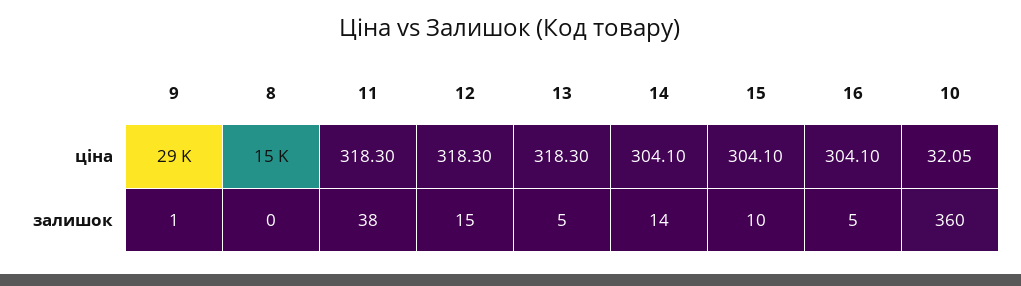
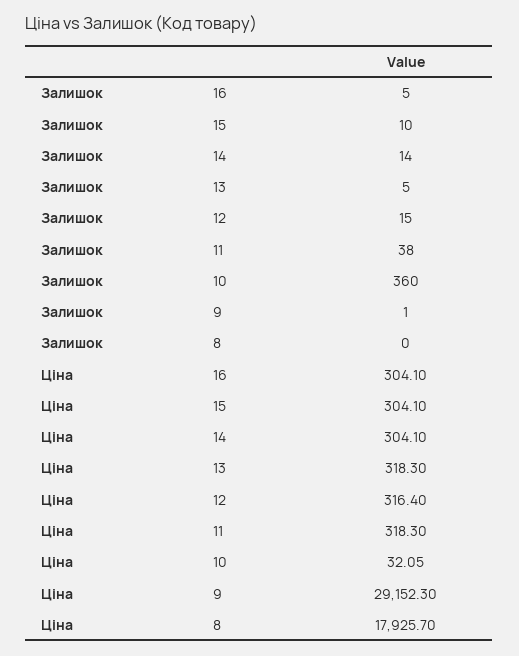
8, ціна: 15000 -> 17925.7
12, ціна: 318.3 -> 316.4

